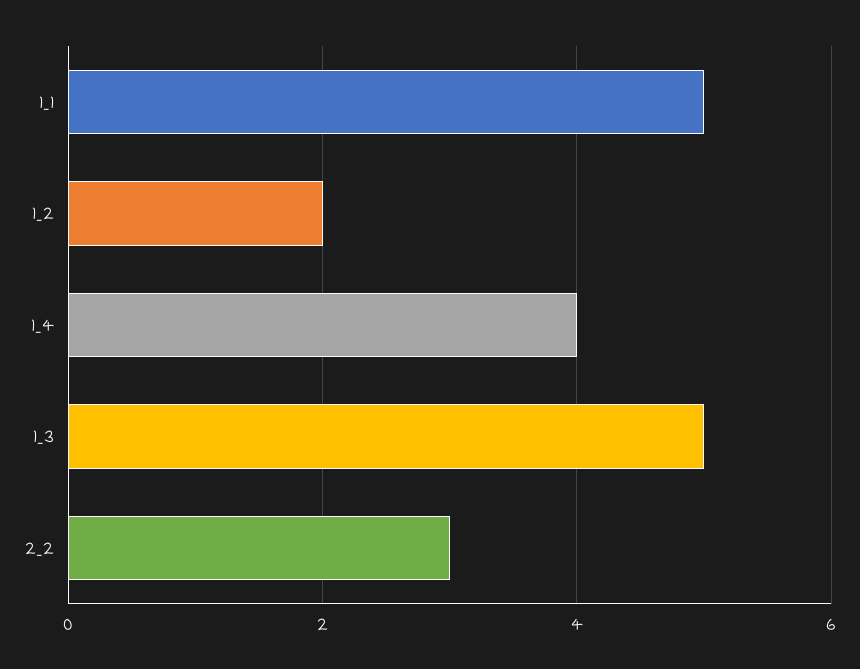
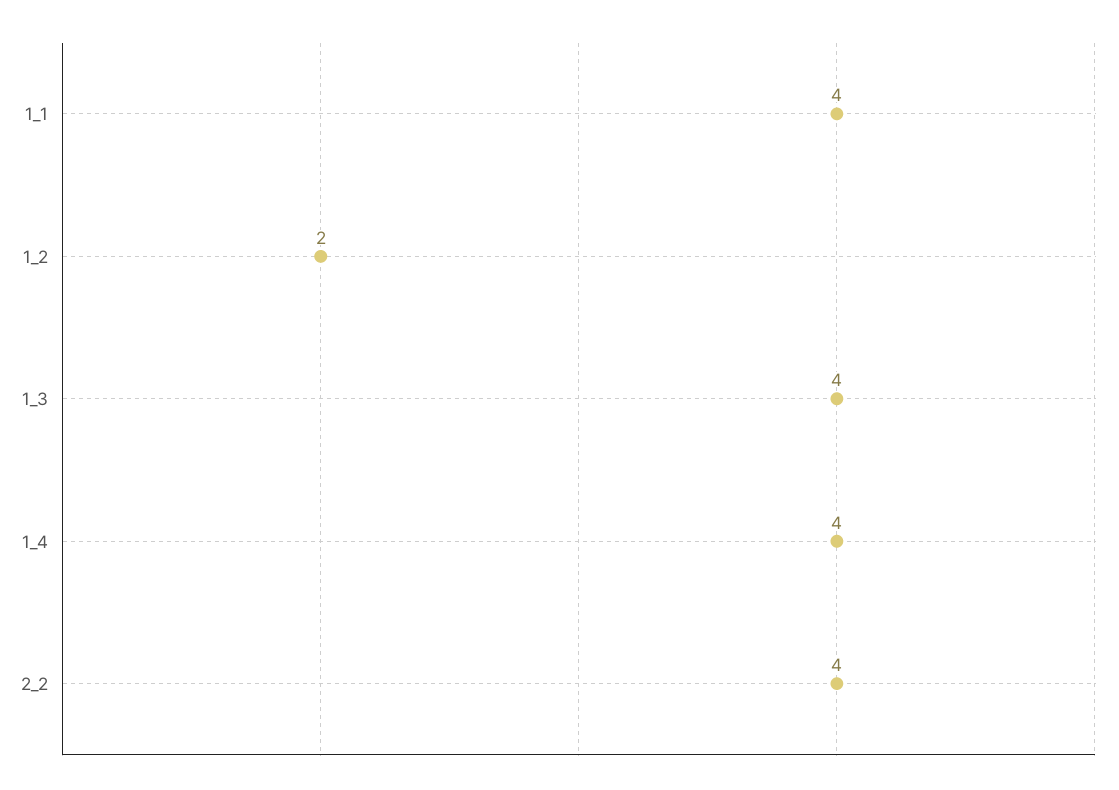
1_1: 5 -> 4
1_3: 5 -> 4
2_2: 3 -> 4

